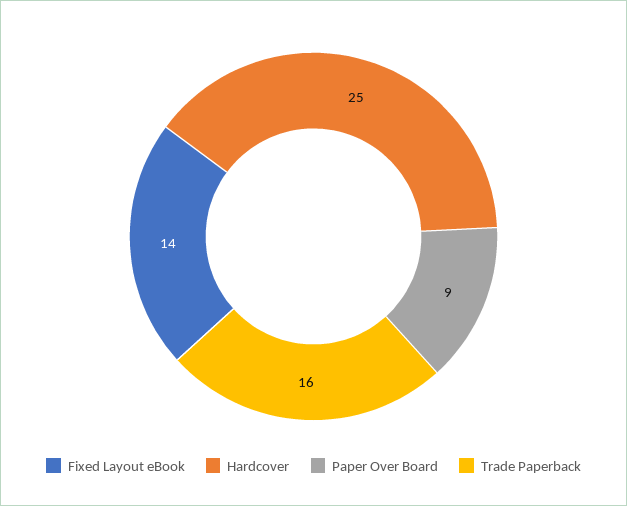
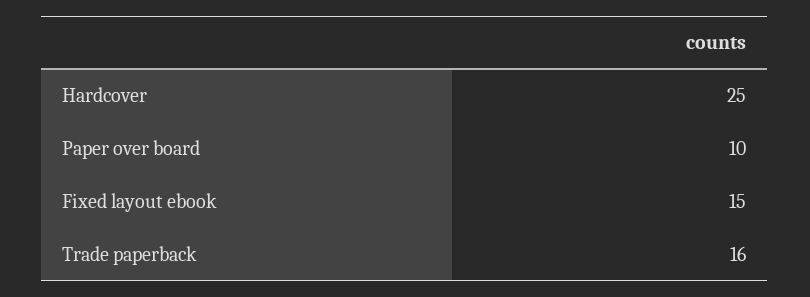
Fixed Layout eBook: 14 -> 15
Paper Over Board: 9 -> 10

